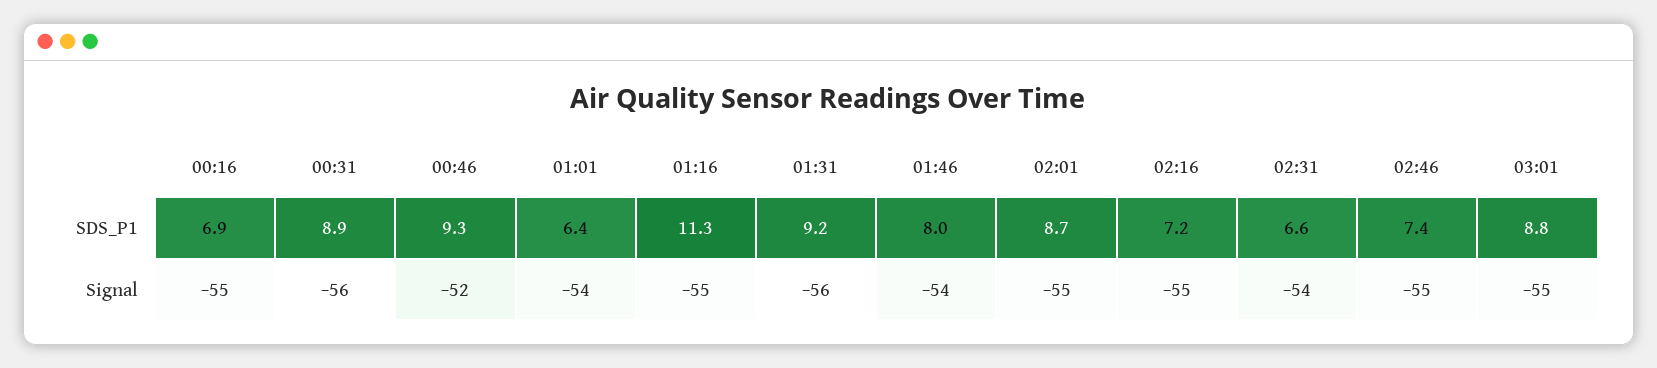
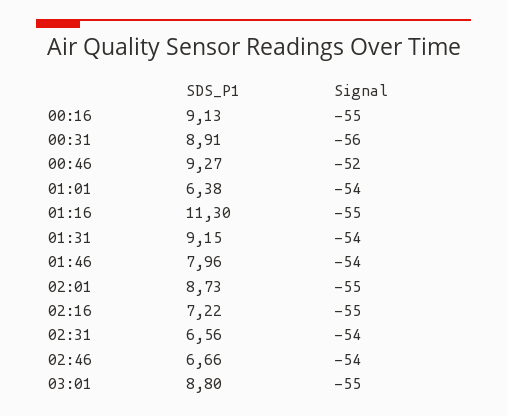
00:16, SDS_P1: 6.9 -> 9.13
02:46, SDS_P1: 7.4 -> 6.66
01:31, Signal: -56 -> -54
02:46, Signal: -55 -> -54

